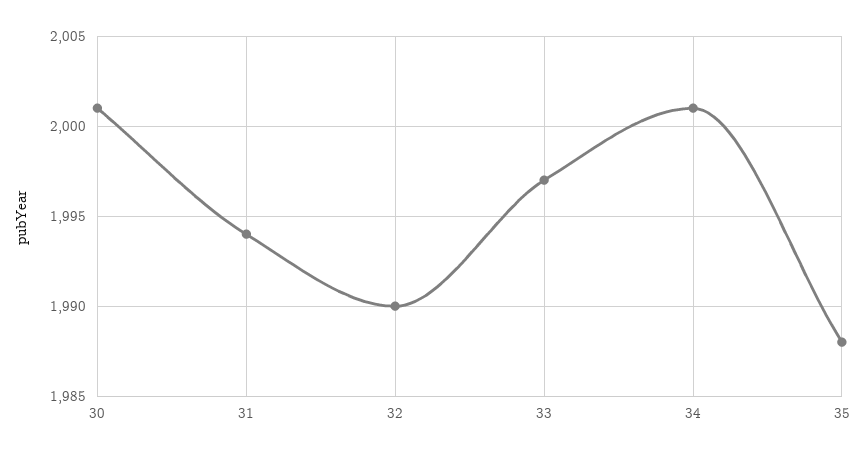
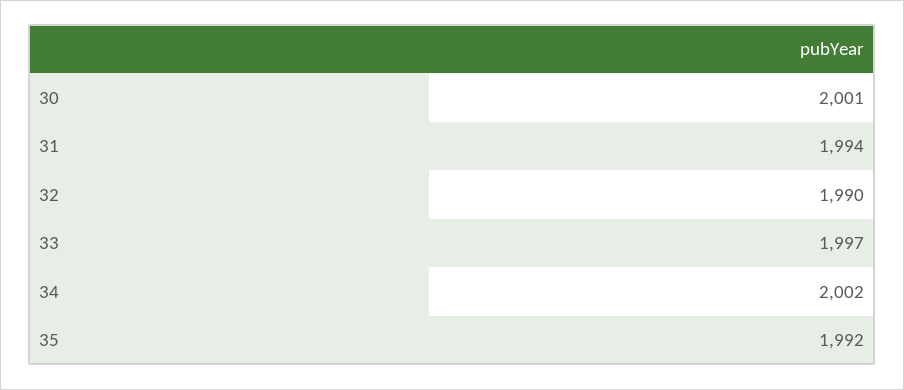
34: 2001 -> 2002
35: 1988 -> 1992

